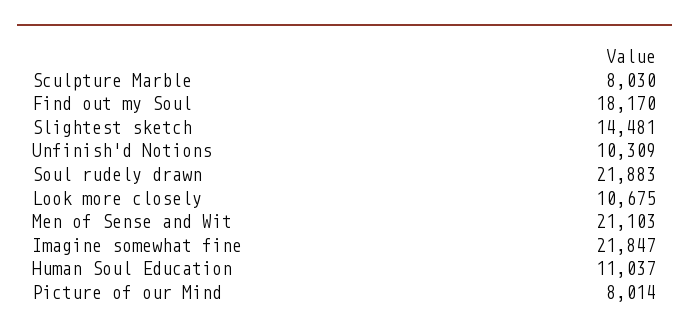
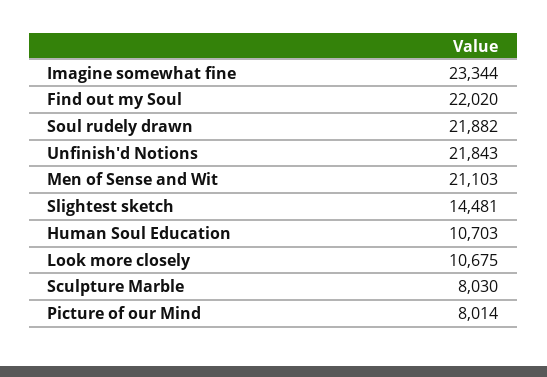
Find out my Soul: 18170 -> 22020
Unfinish'd Notions: 10309 -> 21843
Soul rudely drawn: 21883 -> 21882
Imagine somewhat fine: 21847 -> 23344
Human Soul Education: 11037 -> 10703

